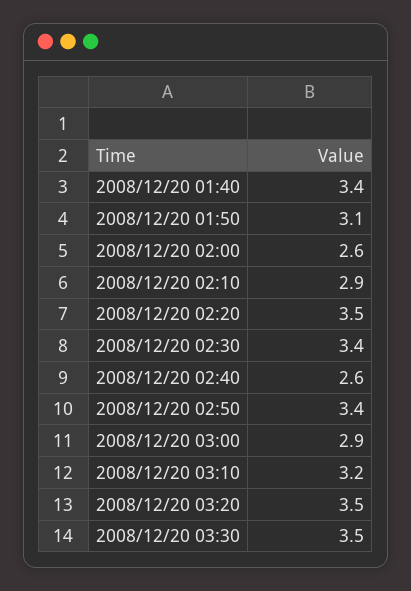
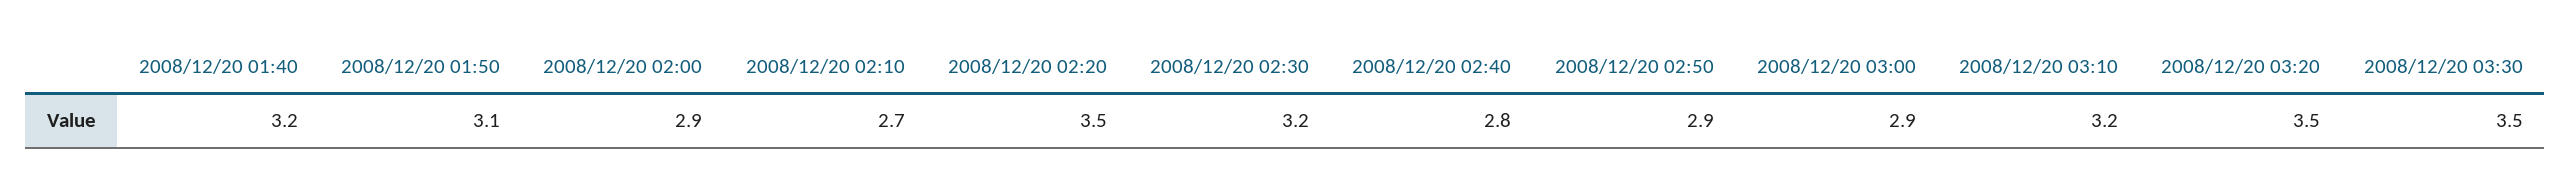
2008/12/20 01:40: 3.4 -> 3.2
2008/12/20 02:00: 2.6 -> 2.9
2008/12/20 02:10: 2.9 -> 2.7
2008/12/20 02:30: 3.4 -> 3.2
2008/12/20 02:40: 2.6 -> 2.8
2008/12/20 02:50: 3.4 -> 2.9

